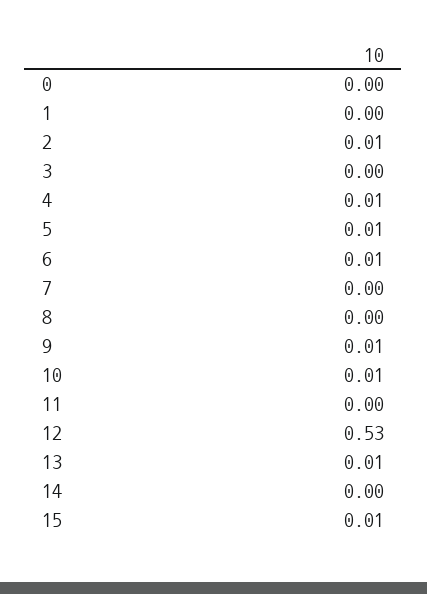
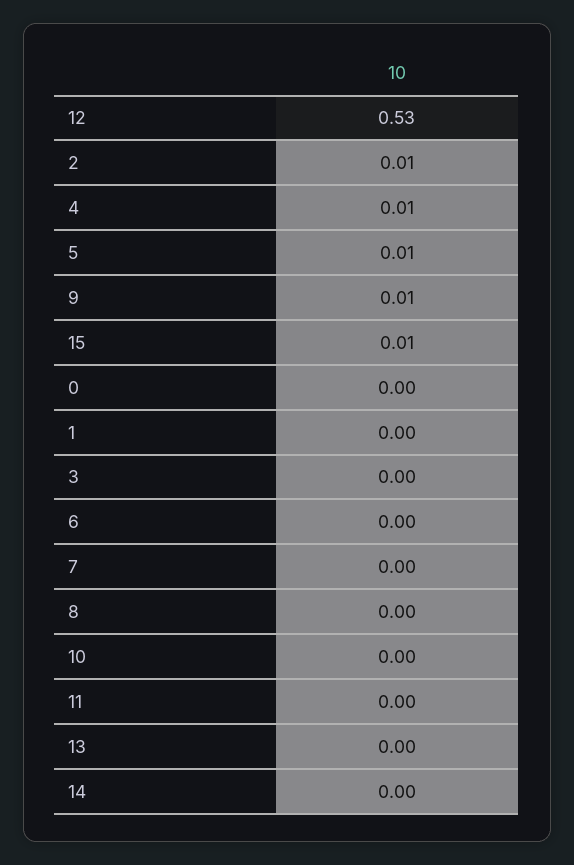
6: 0.01 -> 0
10: 0.01 -> 0
13: 0.01 -> 0

